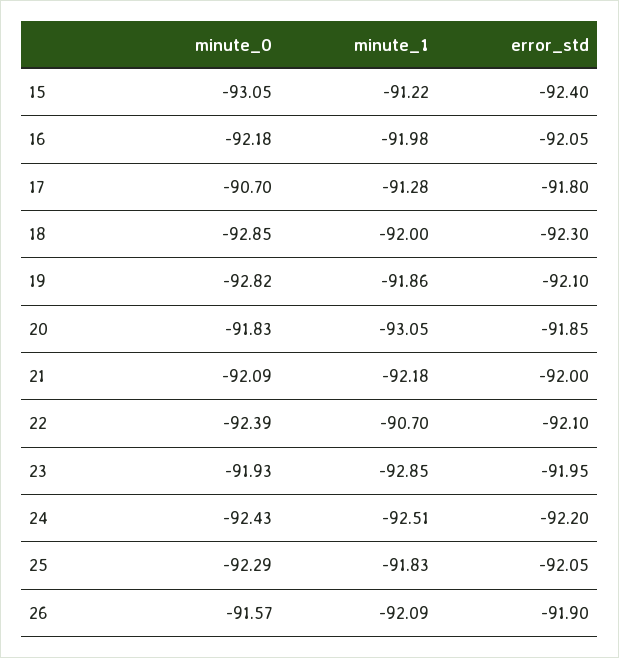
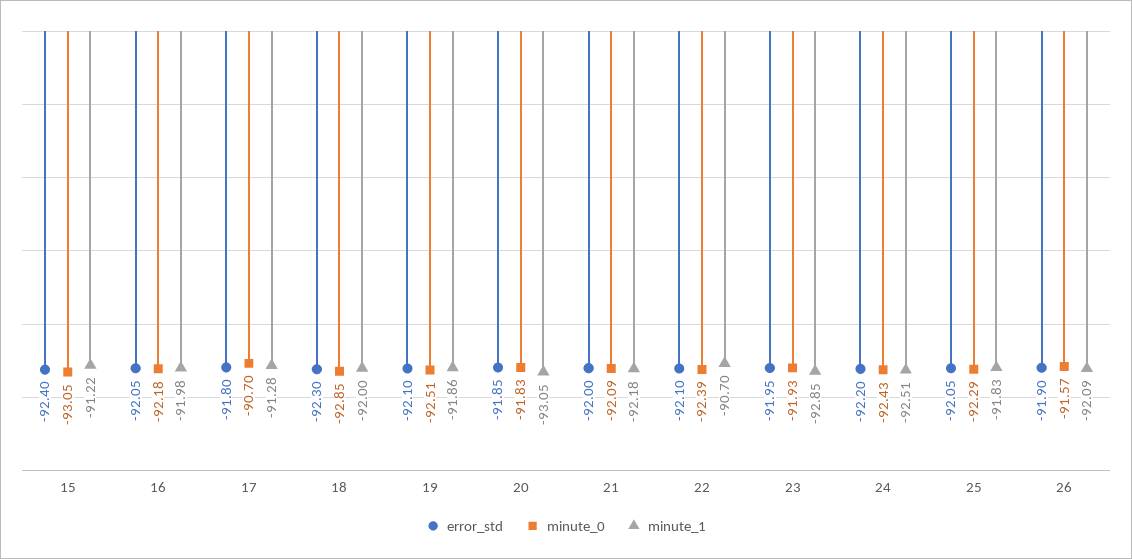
minute_0, 19: -92.82 -> -92.51

